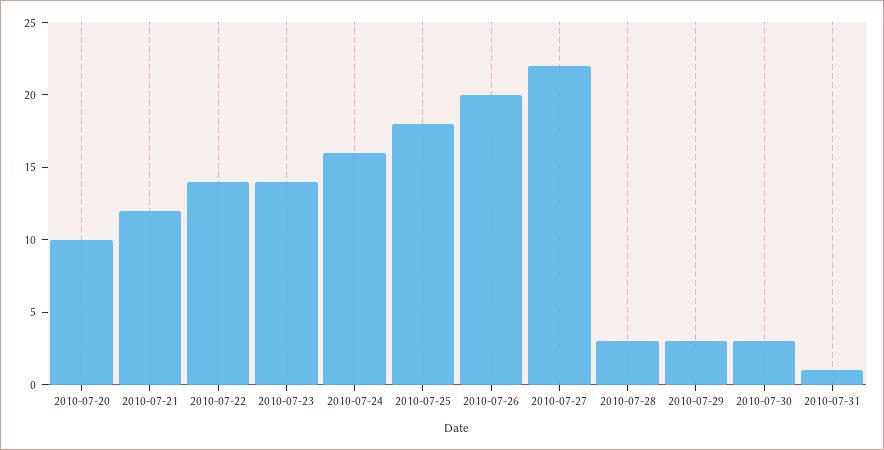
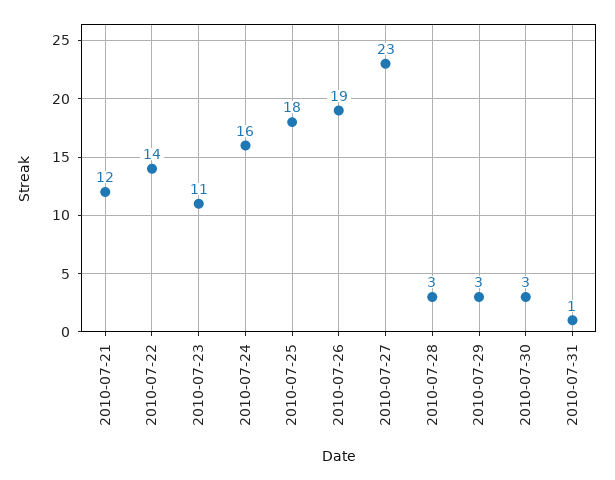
2010-07-20: 10 -> none
2010-07-23: 14 -> 11
2010-07-26: 20 -> 19
2010-07-27: 22 -> 23

